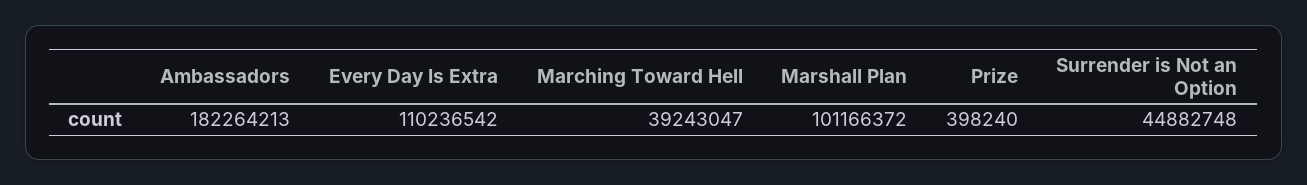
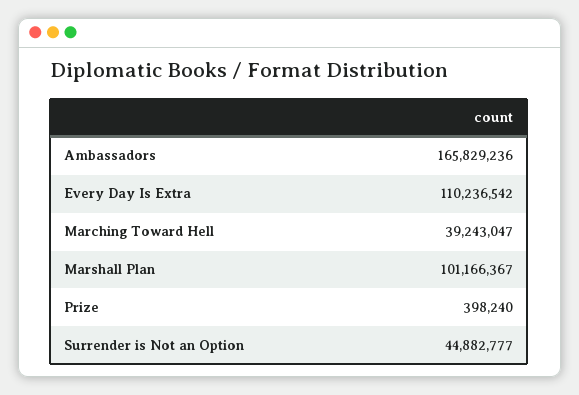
Ambassadors: 182264213 -> 165829236
Marshall Plan: 101166372 -> 101166367
Surrender is Not an Option: 44882748 -> 44882777

